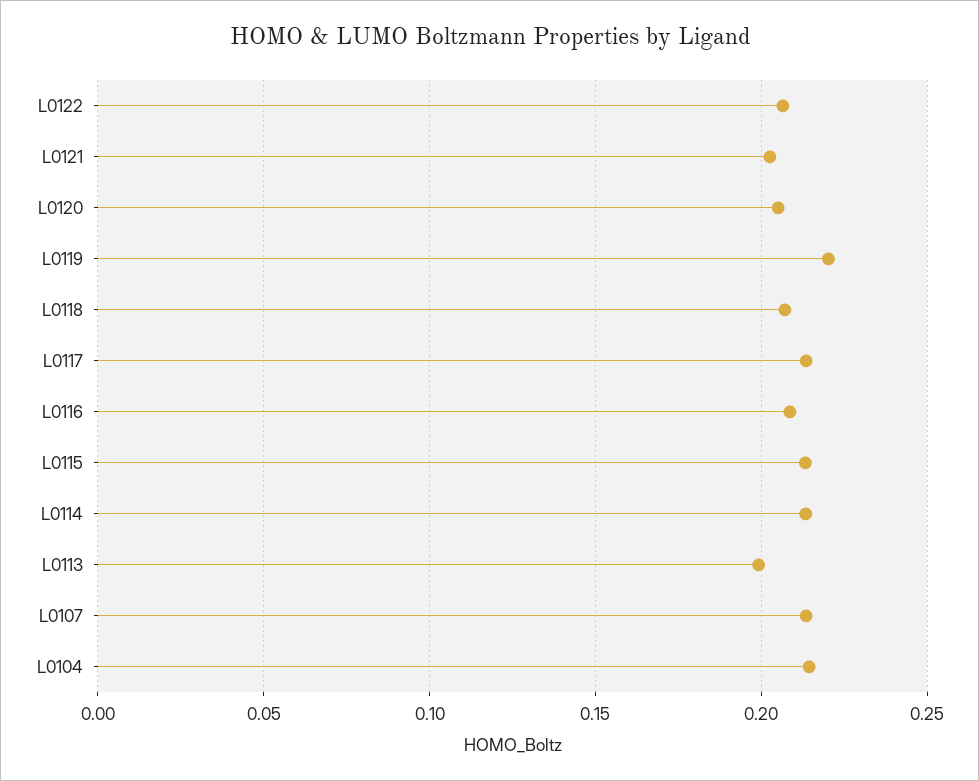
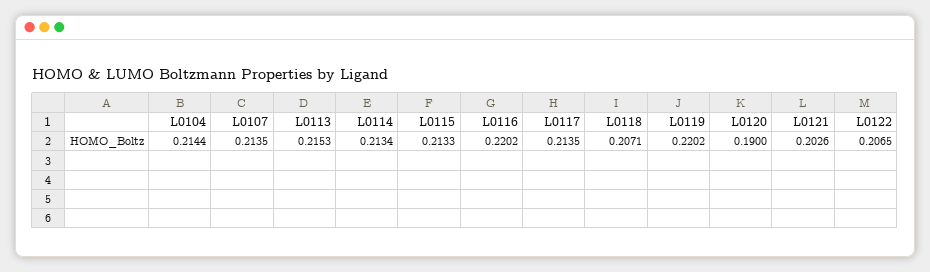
L0120: 0.205 -> 0.19
L0116: 0.21 -> 0.2202
L0113: 0.2 -> 0.2153

